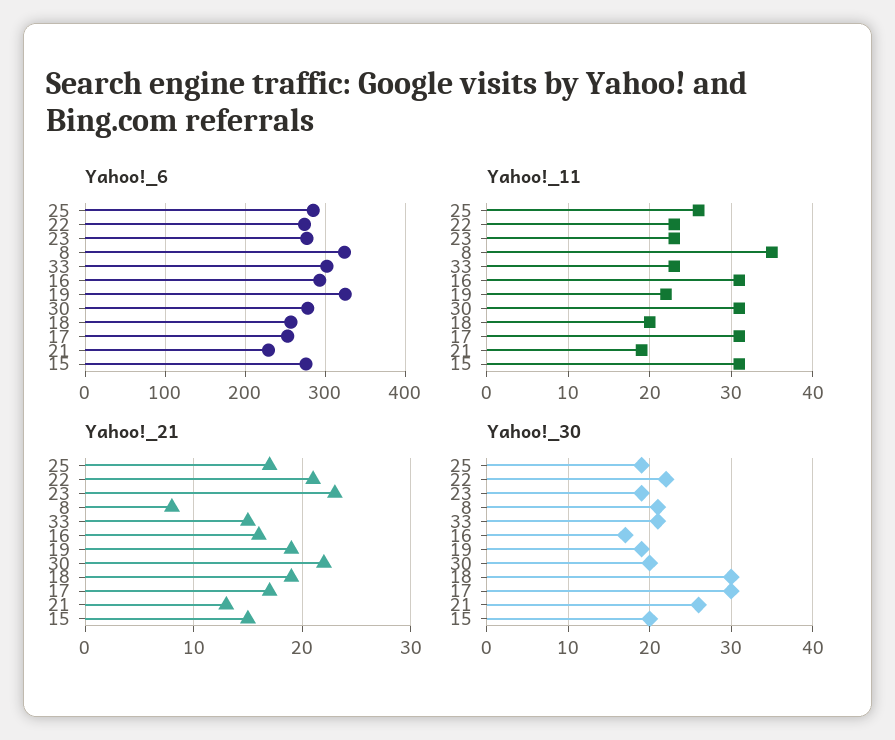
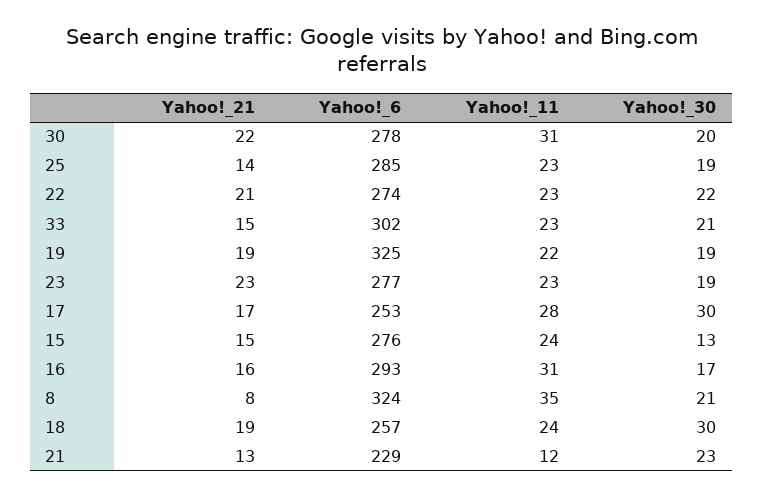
Yahoo!_11, 25: 26 -> 23
Yahoo!_11, 18: 20 -> 24
Yahoo!_11, 17: 31 -> 28
Yahoo!_11, 21: 19 -> 12
Yahoo!_11, 15: 31 -> 24
Yahoo!_21, 25: 17 -> 14
Yahoo!_30, 21: 26 -> 23
Yahoo!_30, 15: 20 -> 13

